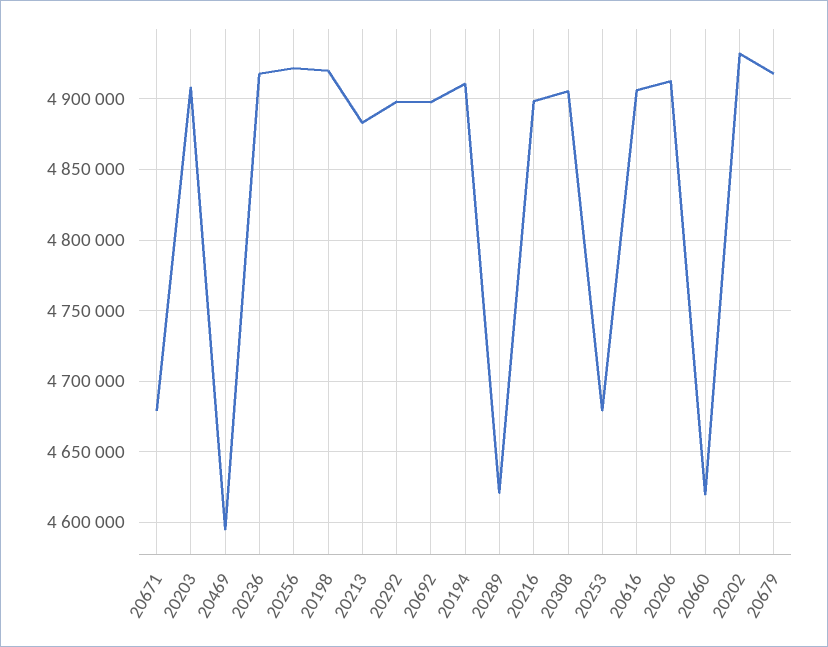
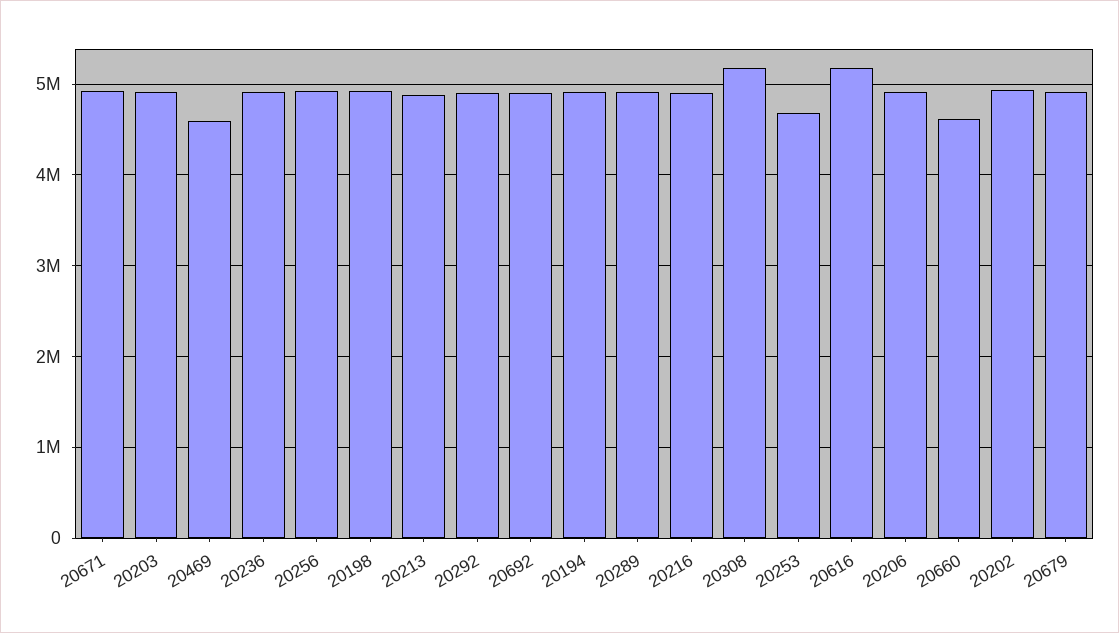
20671: 4680000 -> 4900000
20289: 4620000 -> 4900000
20308: 4905000 -> 5200000
20616: 4905000 -> 5200000

